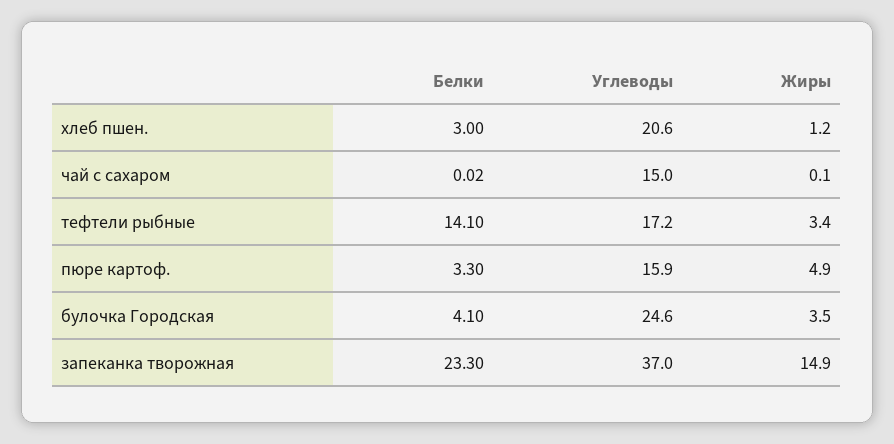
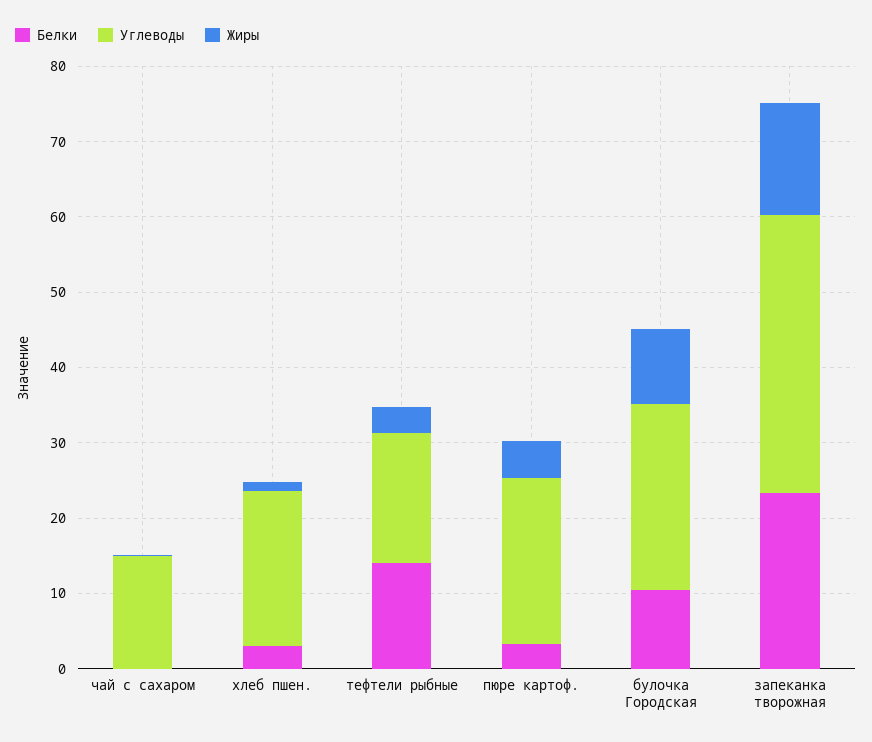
Углеводы, пюре картоф.: 15.9 -> 22
Белки, булочка Городская: 4.1 -> 10
Жиры, булочка Городская: 3.5 -> 10

